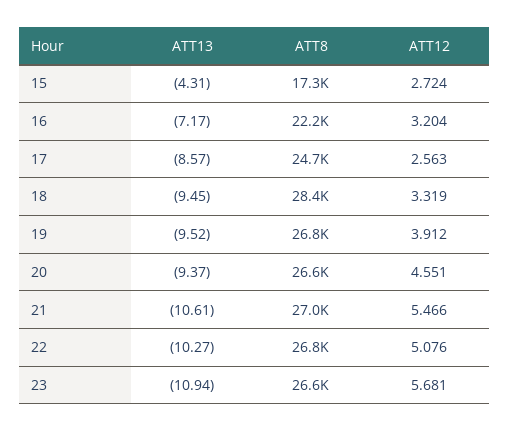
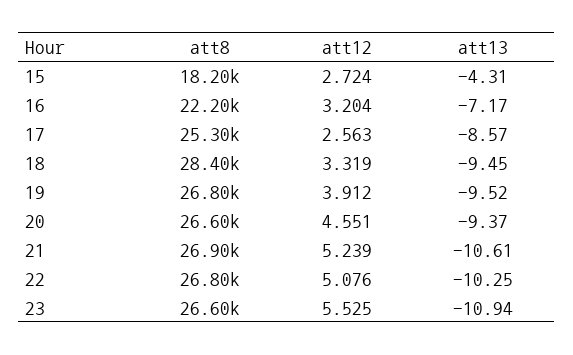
ATT8, 15: 17300 -> 18200
ATT8, 17: 24700 -> 25300
ATT8, 21: 27000 -> 26900
ATT12, 21: 5.466 -> 5.239
ATT13, 22: -10.27 -> -10.25
ATT12, 23: 5.681 -> 5.525

